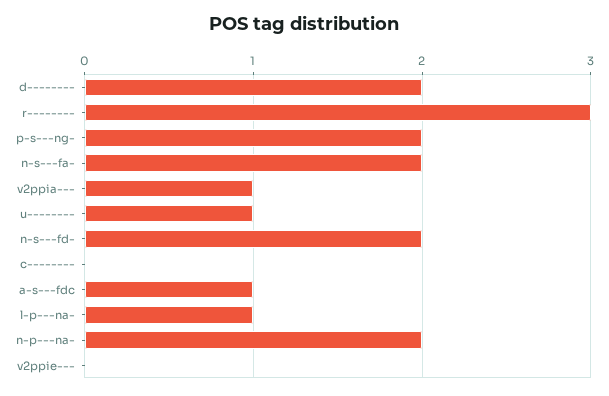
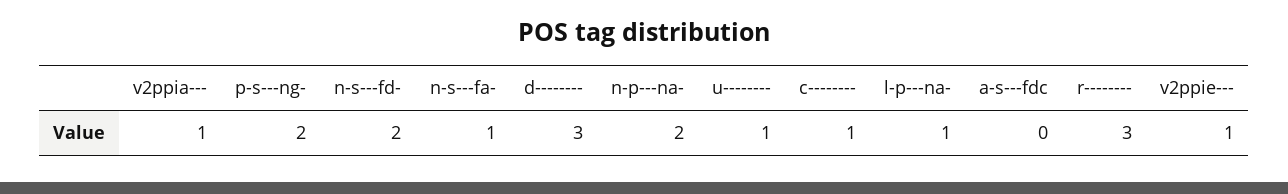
d--------: 2 -> 3
n-s---fa-: 2 -> 1
c--------: 0 -> 1
a-s---fdc: 1 -> 0
v2ppie---: 0 -> 1

